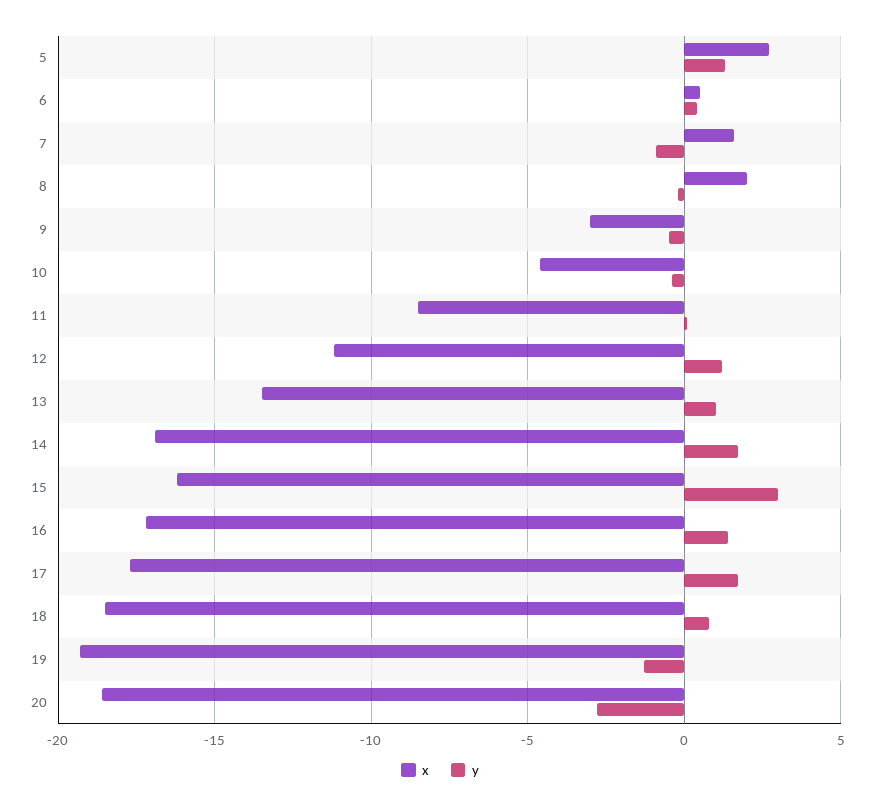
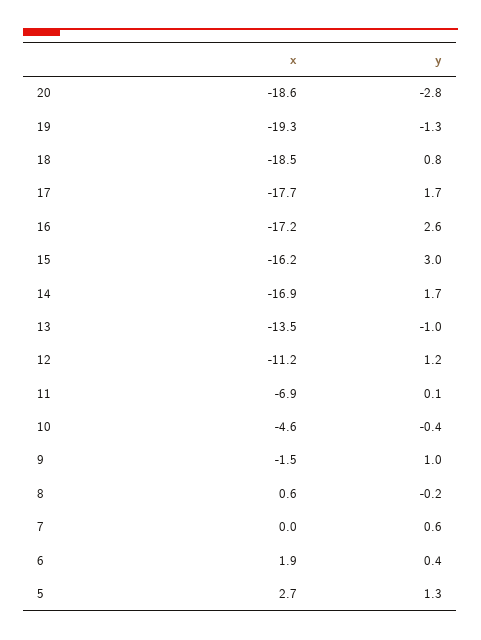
x, 6: 0.5 -> 1.9
x, 7: 1.5 -> 0
y, 7: -1 -> 0.6
x, 8: 2 -> 0.6
x, 9: -3 -> -1.5
y, 9: -0.5 -> 1
x, 11: -8.5 -> -6.9
y, 13: 1 -> -1
y, 16: 1.5 -> 2.6

